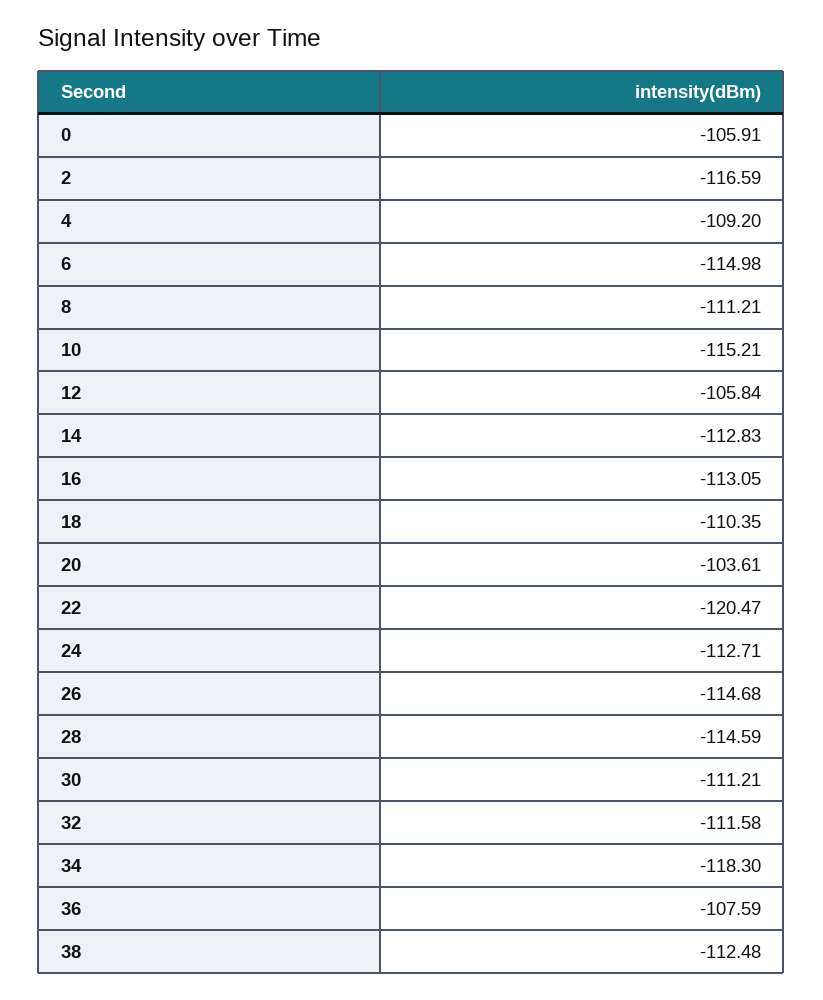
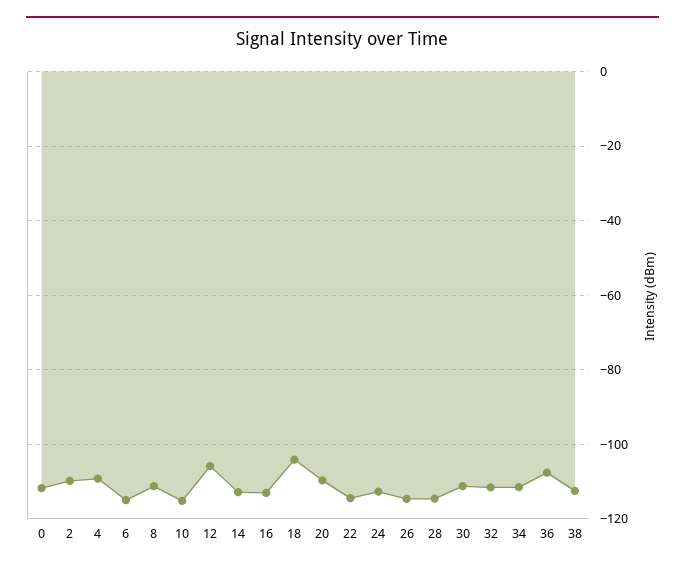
0: -105.91 -> -112
2: -116.59 -> -110
18: -110.35 -> -104
20: -103.61 -> -110
22: -120.47 -> -114
34: -118.3 -> -112

